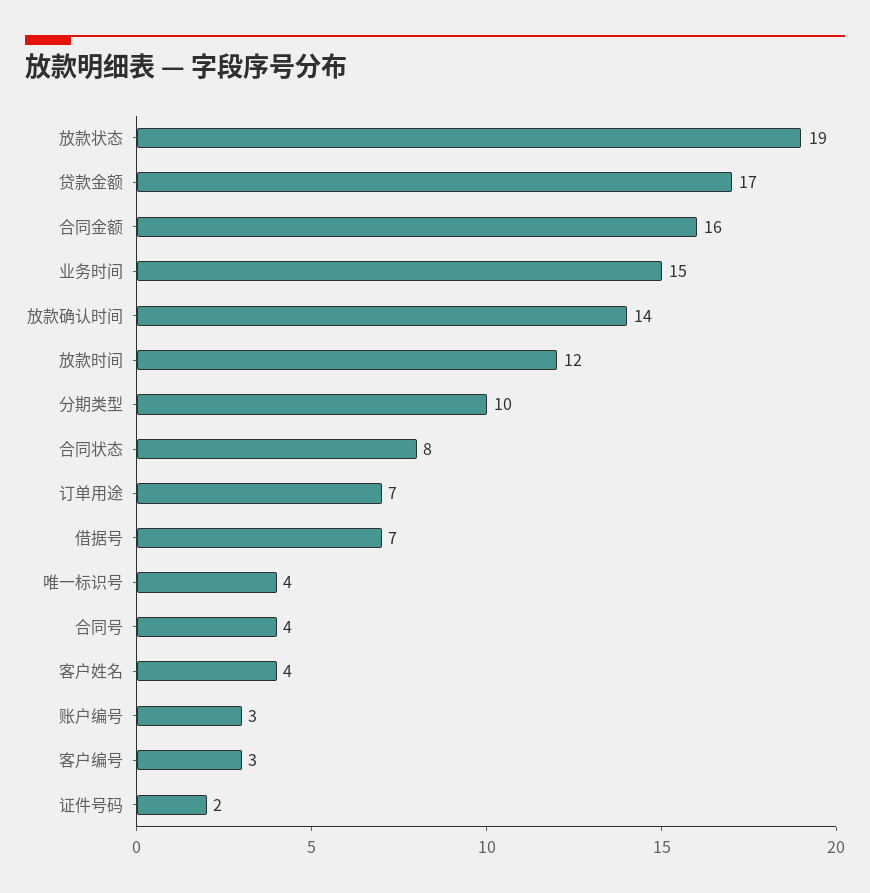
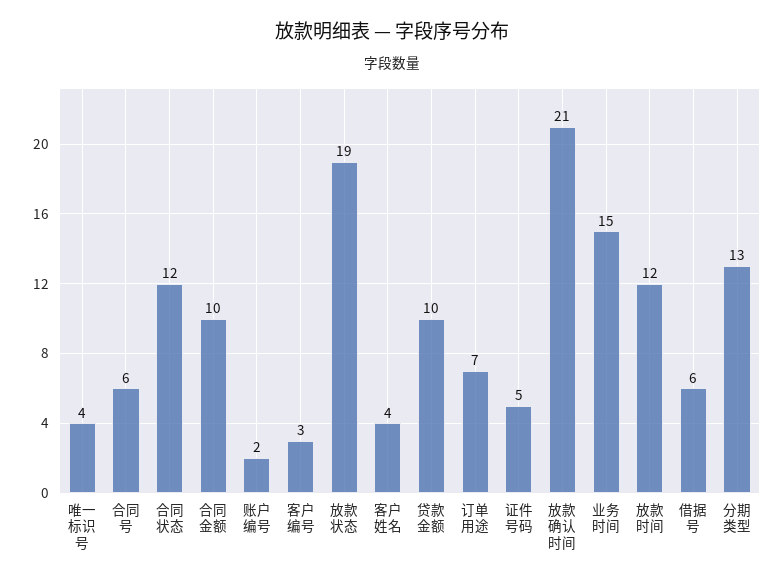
贷款金额: 17 -> 10
合同金额: 16 -> 10
放款确认时间: 14 -> 21
分期类型: 10 -> 13
合同状态: 8 -> 12
借据号: 7 -> 6
合同号: 4 -> 6
账户编号: 3 -> 2
证件号码: 2 -> 5

